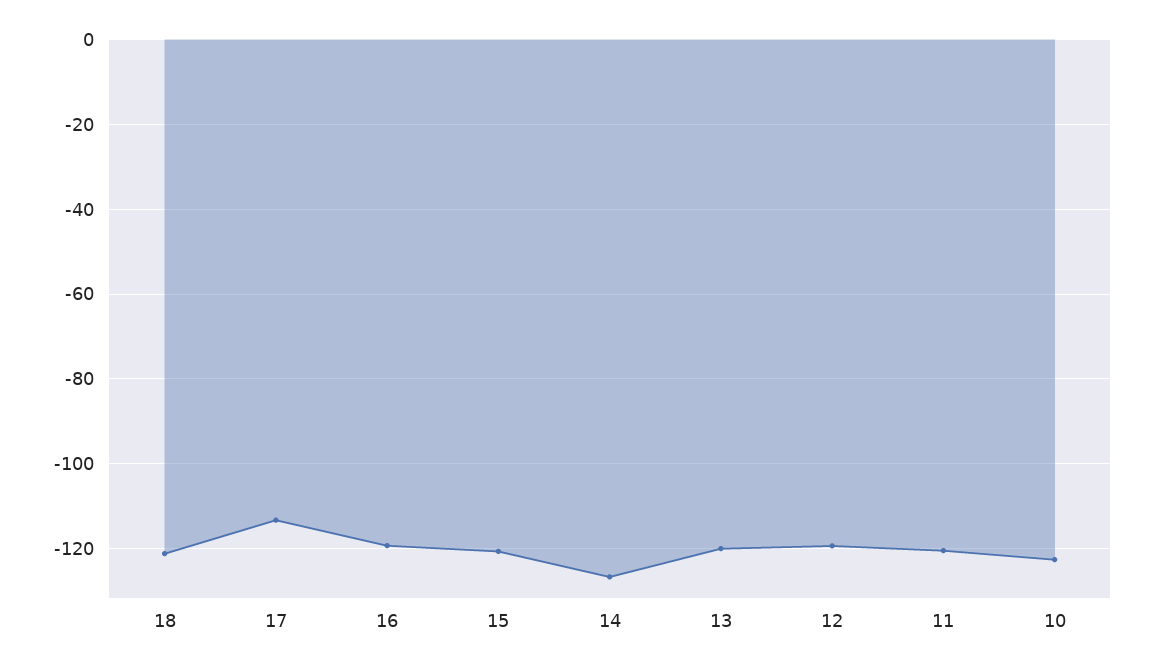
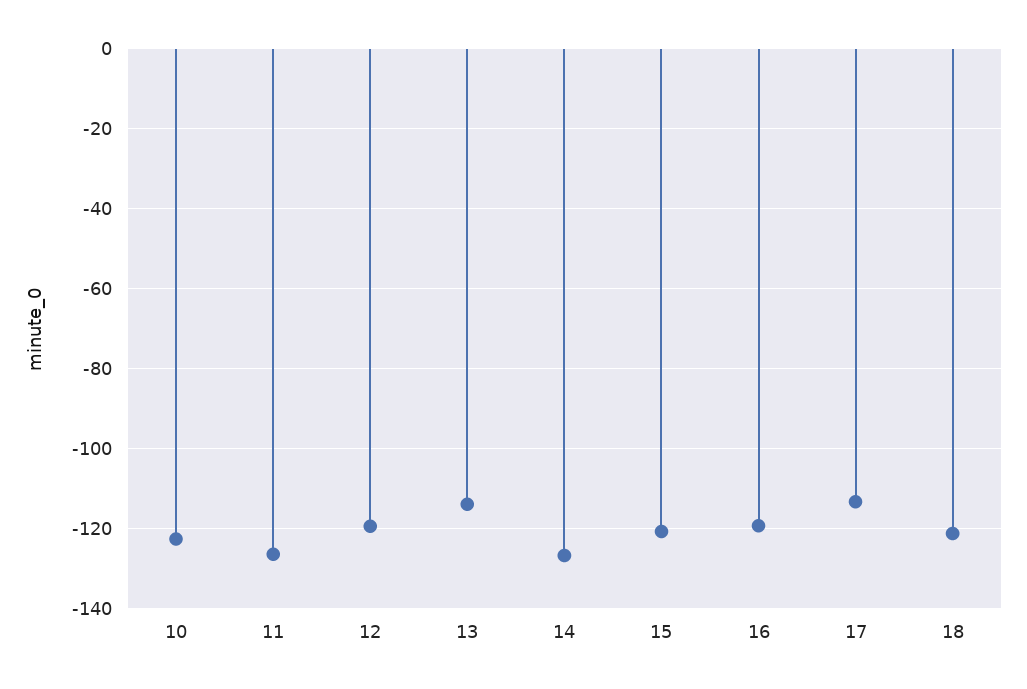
13: -120 -> -114
11: -120 -> -126

